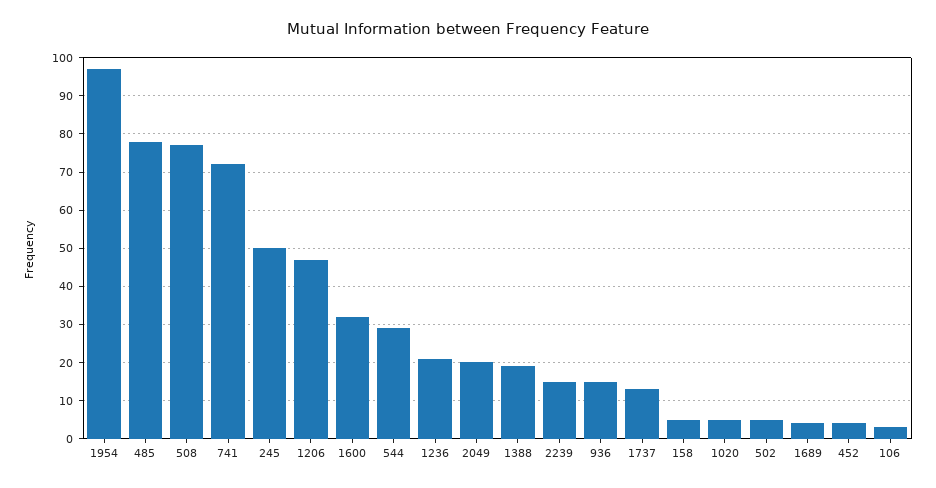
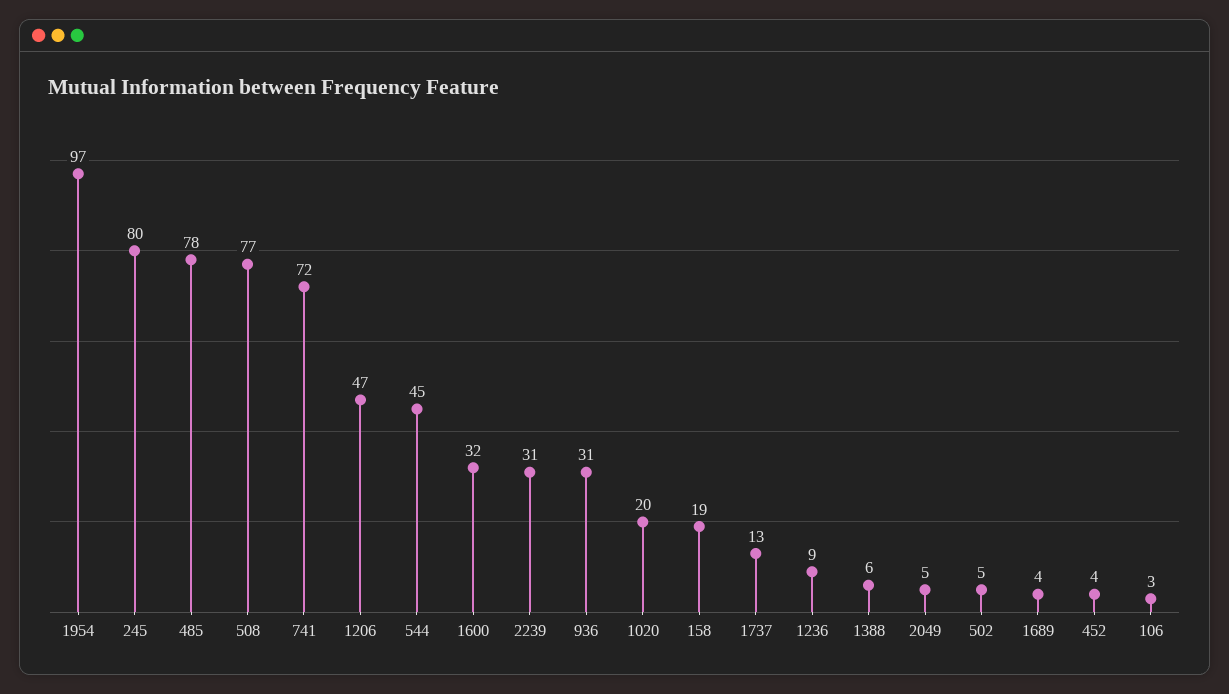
245: 50 -> 80
544: 30 -> 45
1236: 20 -> 9
2049: 20 -> 5
1388: 20 -> 6
2239: 15 -> 31
936: 15 -> 31
158: 5 -> 19
1020: 5 -> 20

